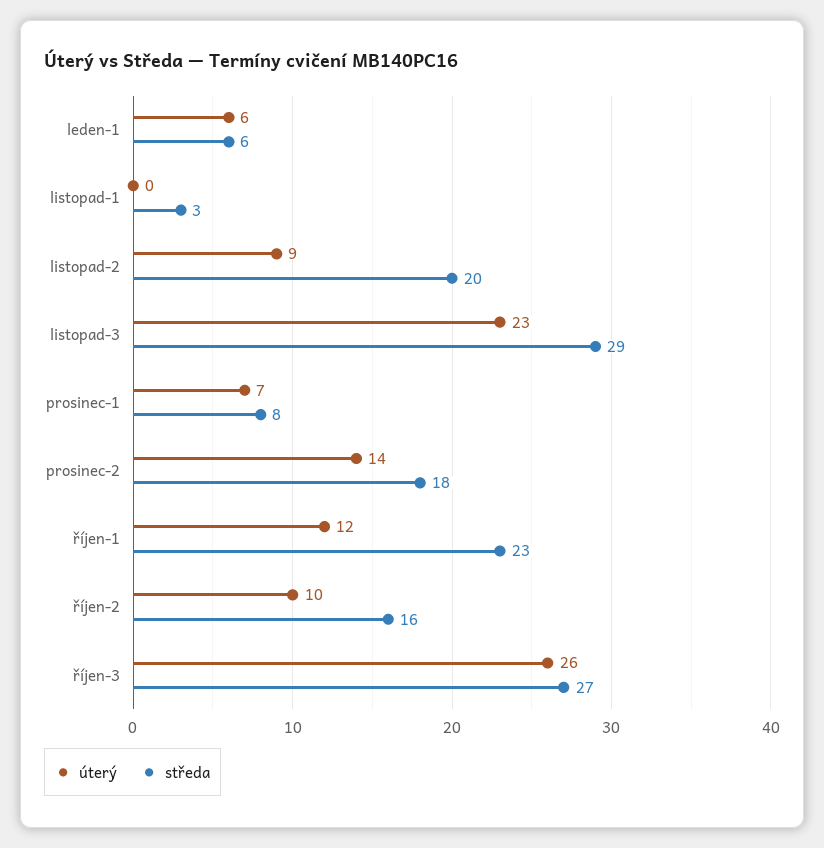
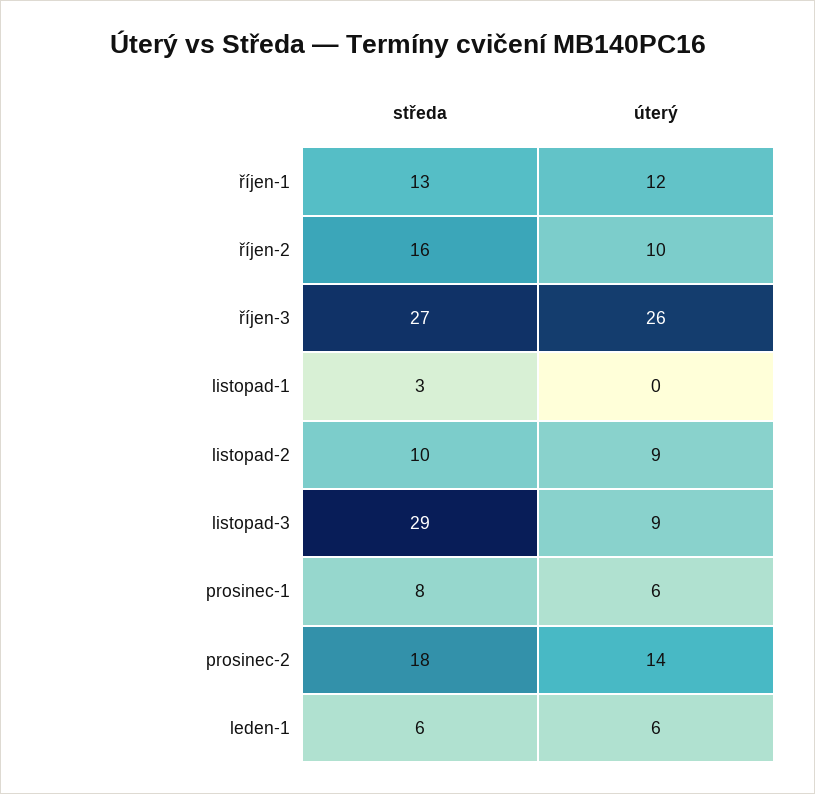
středa, listopad-2: 20 -> 10
úterý, listopad-3: 23 -> 9
úterý, prosinec-1: 7 -> 6
středa, říjen-1: 23 -> 13

